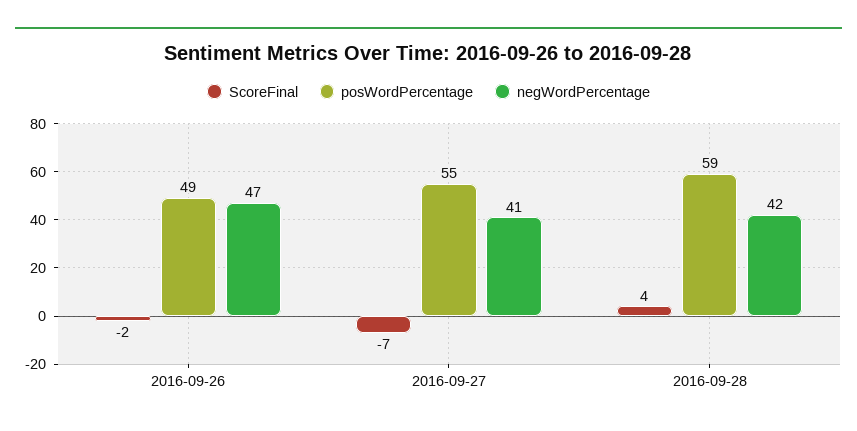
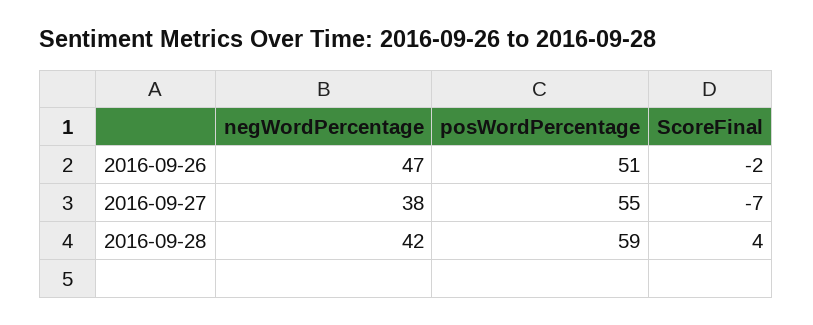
posWordPercentage, 2016-09-26: 49 -> 51
negWordPercentage, 2016-09-27: 41 -> 38

